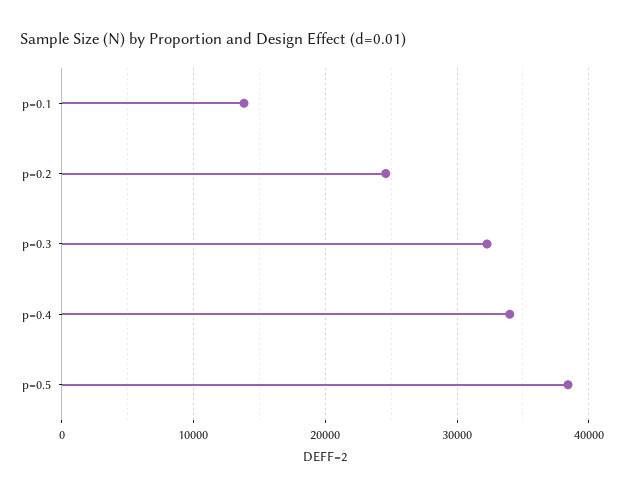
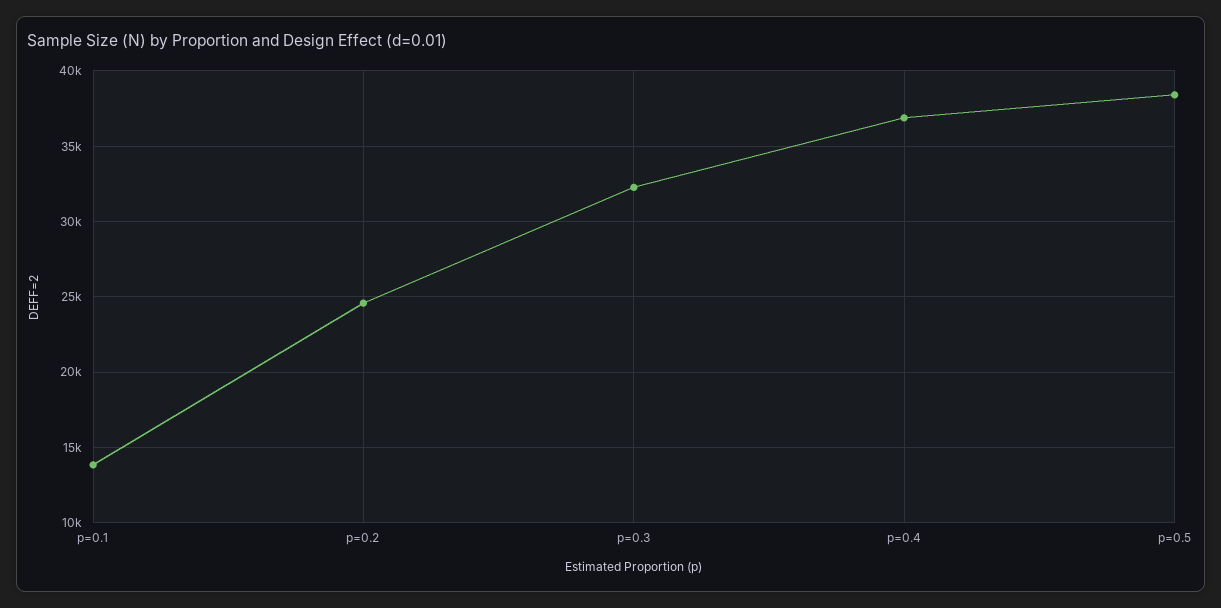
p=0.4: 34000 -> 37000

